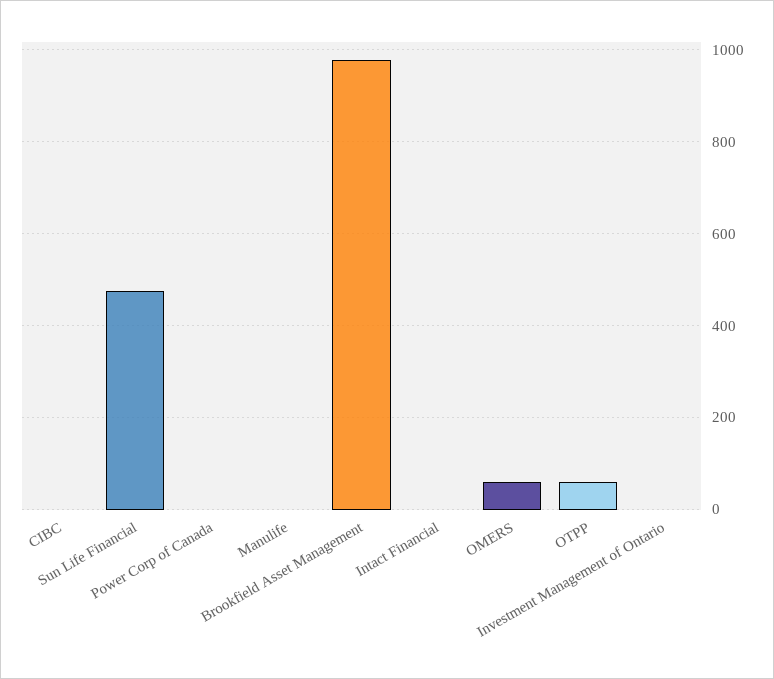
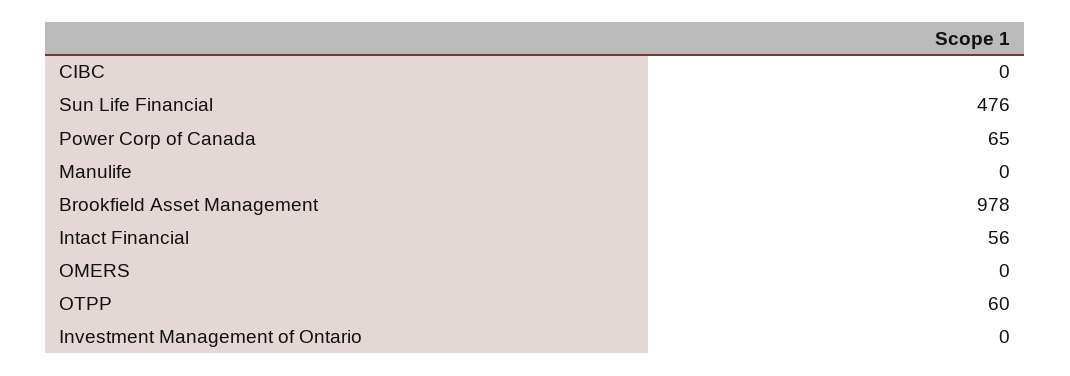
Power Corp of Canada: 0 -> 65
Intact Financial: 0 -> 56
OMERS: 60 -> 0

